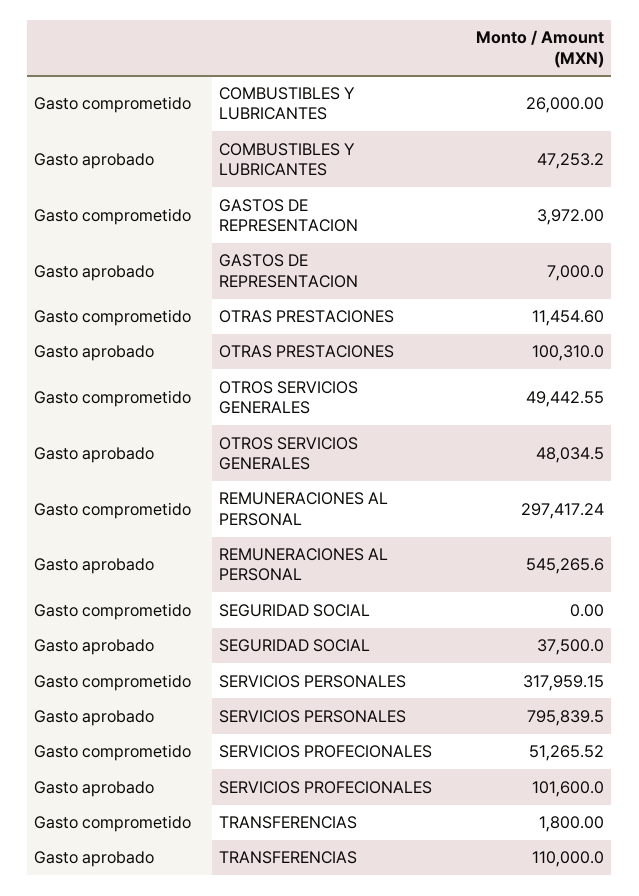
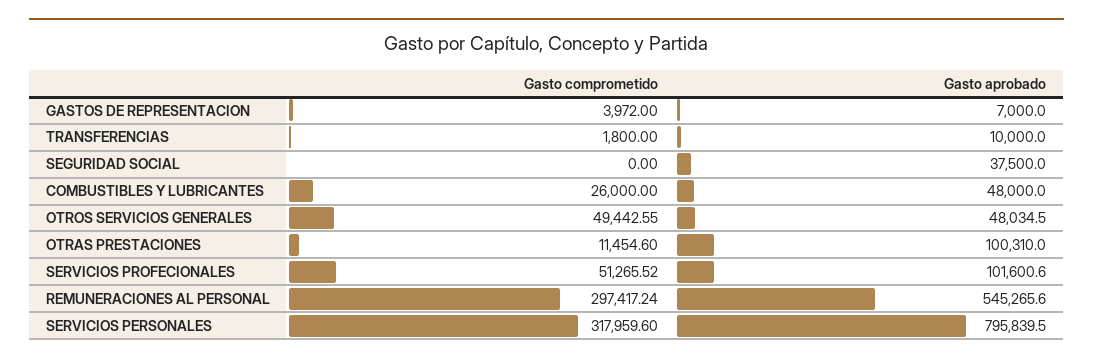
Gasto aprobado, COMBUSTIBLES Y LUBRICANTES: 47253.2 -> 48000
Gasto comprometido, SERVICIOS PERSONALES: 317959.15 -> 317959.6
Gasto aprobado, SERVICIOS PROFECIONALES: 101600 -> 101600.6
Gasto aprobado, TRANSFERENCIAS: 110000 -> 10000

